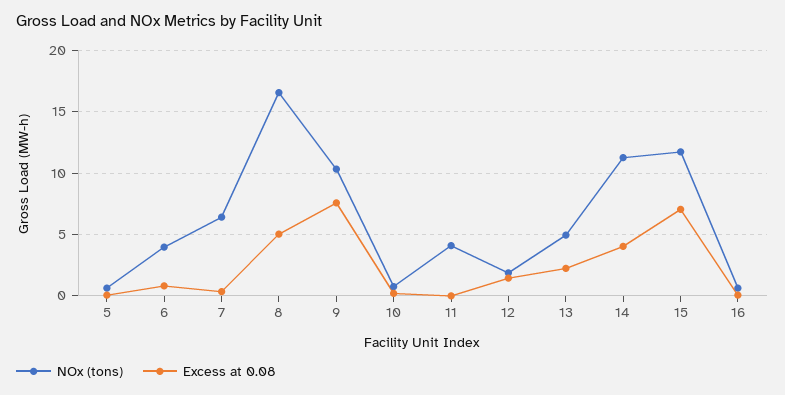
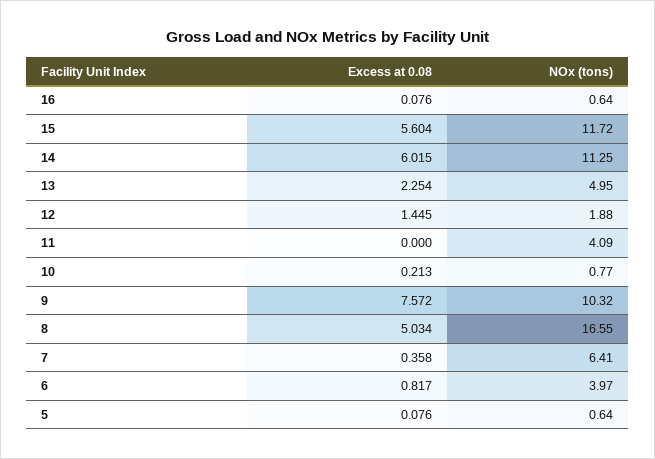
Excess at 0.08, 14: 4 -> 6.015
Excess at 0.08, 15: 7 -> 5.604

